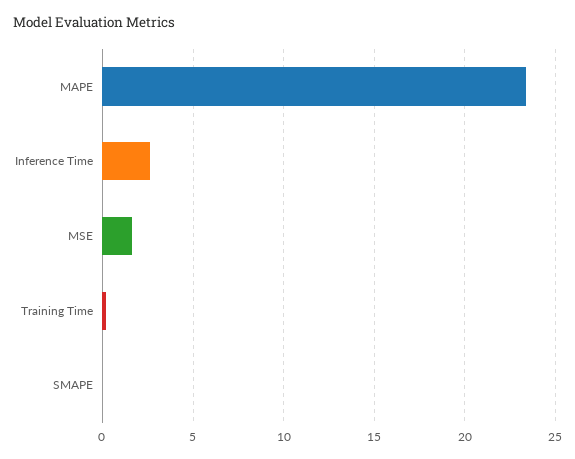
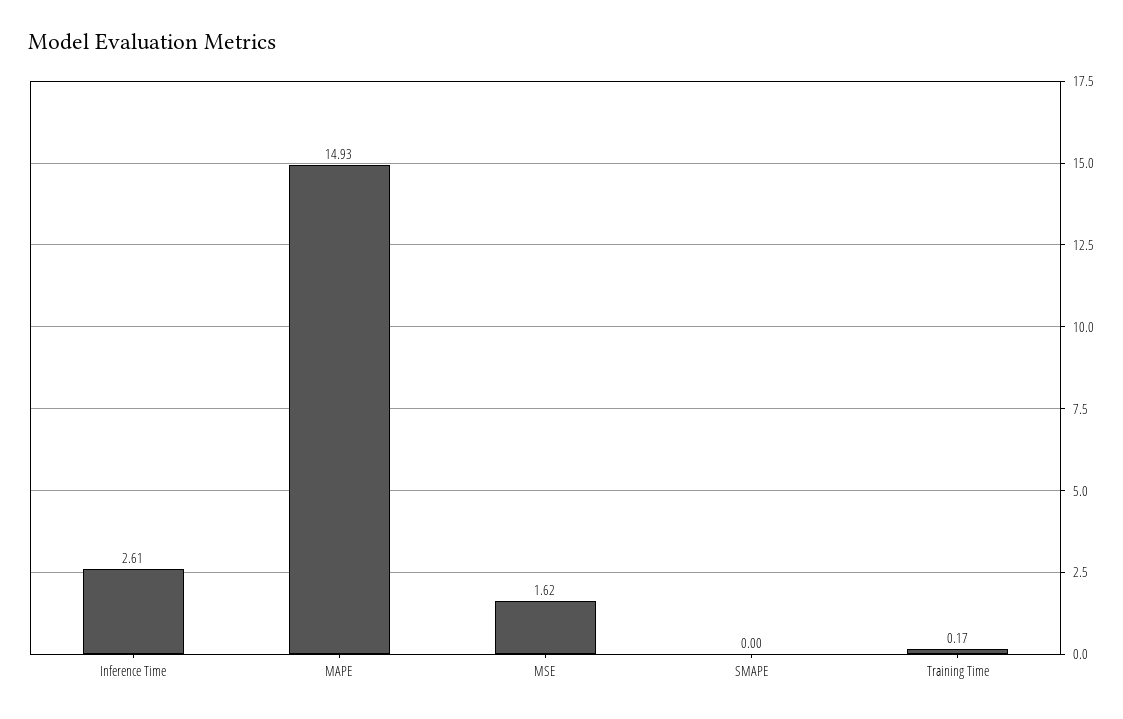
MAPE: 23.5 -> 14.93

